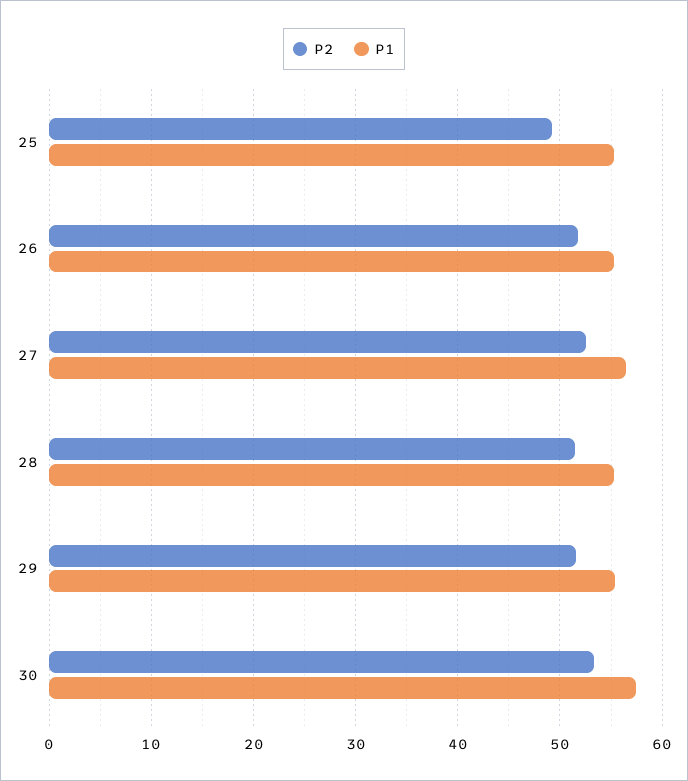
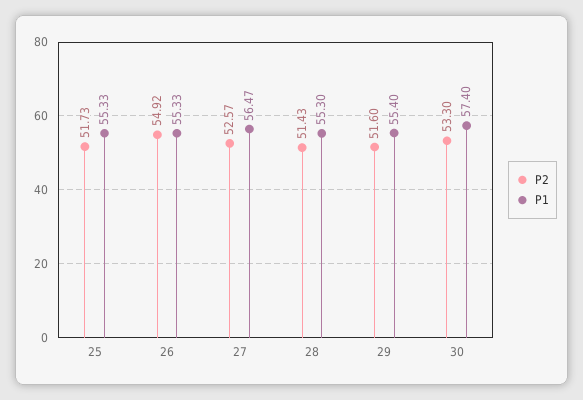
P2, 25: 49 -> 51.73
P2, 26: 52 -> 54.92

